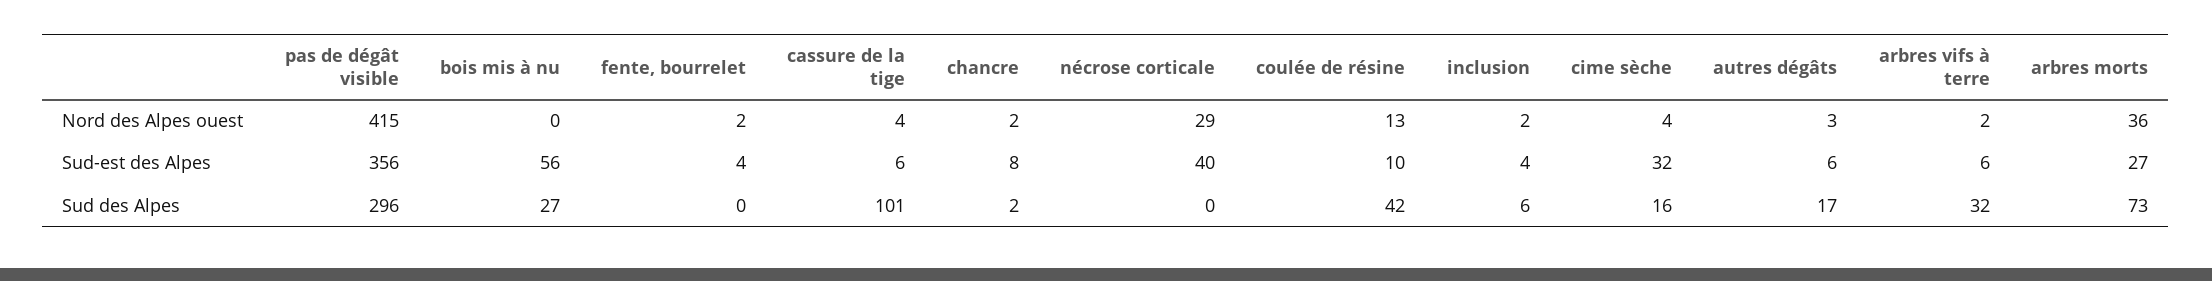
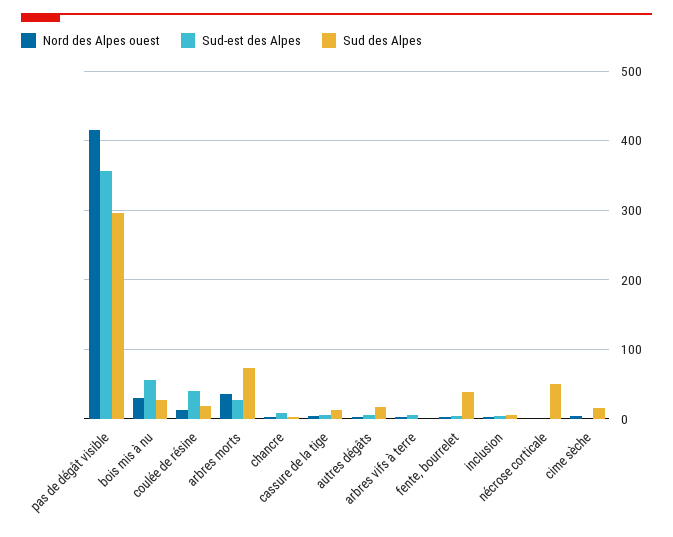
Nord des Alpes ouest, bois mis à nu: 0 -> 30
Nord des Alpes ouest, nécrose corticale: 29 -> 0
Sud-est des Alpes, nécrose corticale: 40 -> 0
Sud-est des Alpes, coulée de résine: 10 -> 40
Sud-est des Alpes, cime sèche: 32 -> 0
Sud des Alpes, fente, bourrelet: 0 -> 40
Sud des Alpes, cassure de la tige: 101 -> 10
Sud des Alpes, nécrose corticale: 0 -> 50
Sud des Alpes, coulée de résine: 42 -> 20
Sud des Alpes, arbres vifs à terre: 32 -> 0

